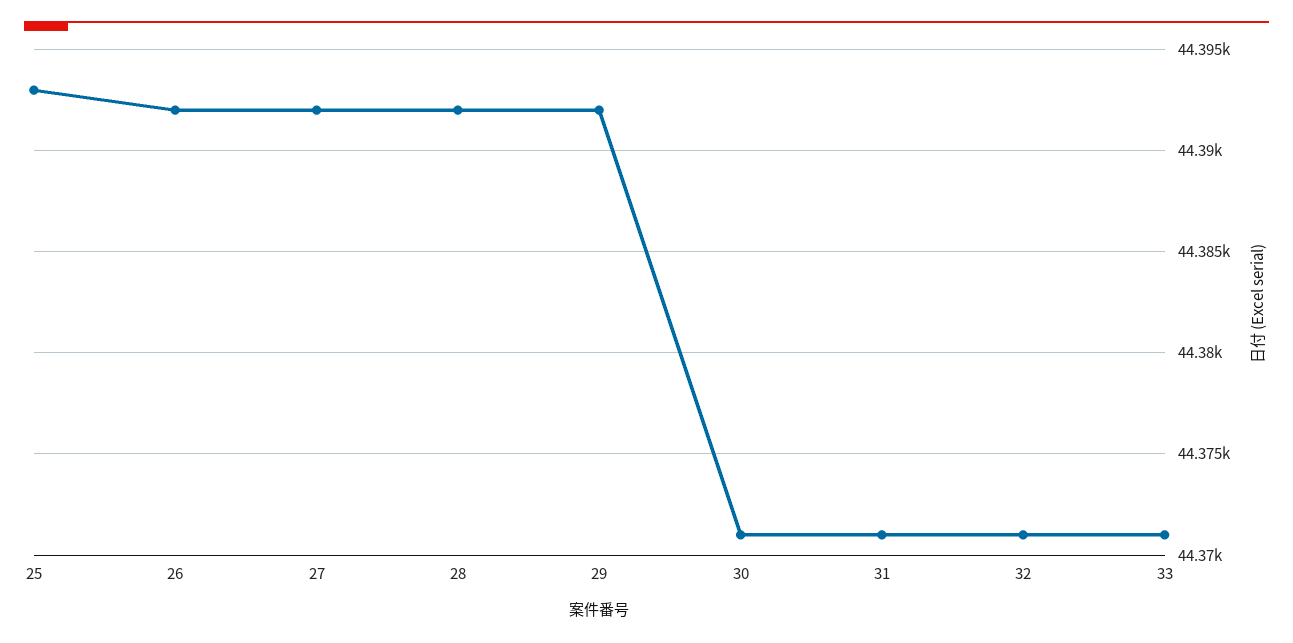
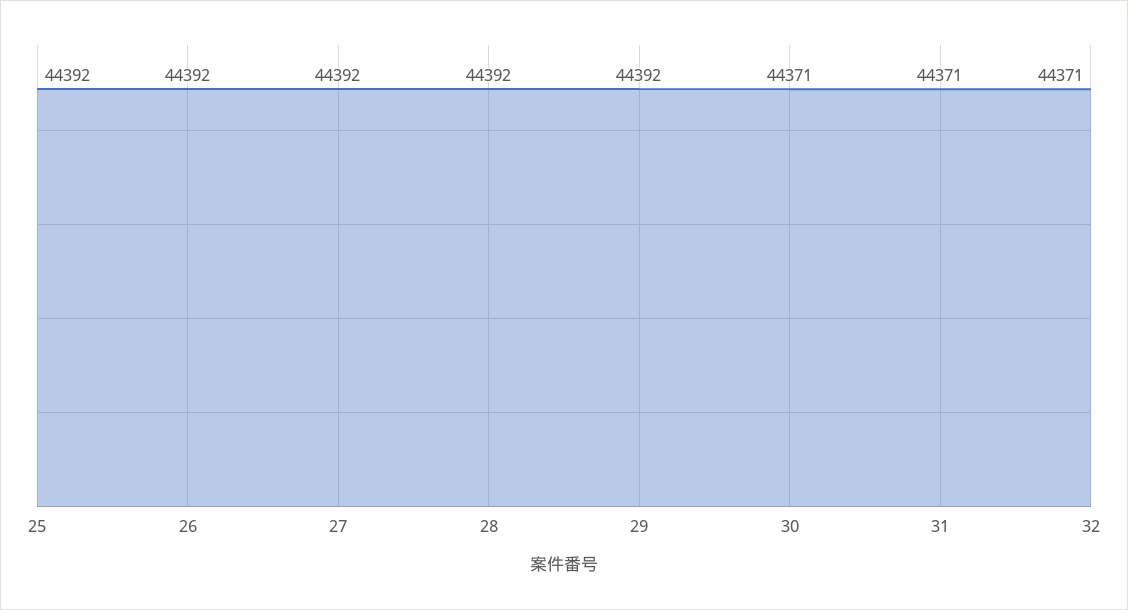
25: 44393 -> 44392
33: 44371 -> none

